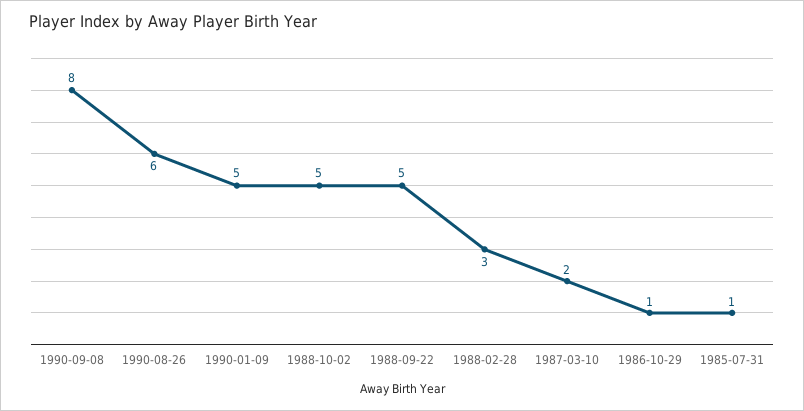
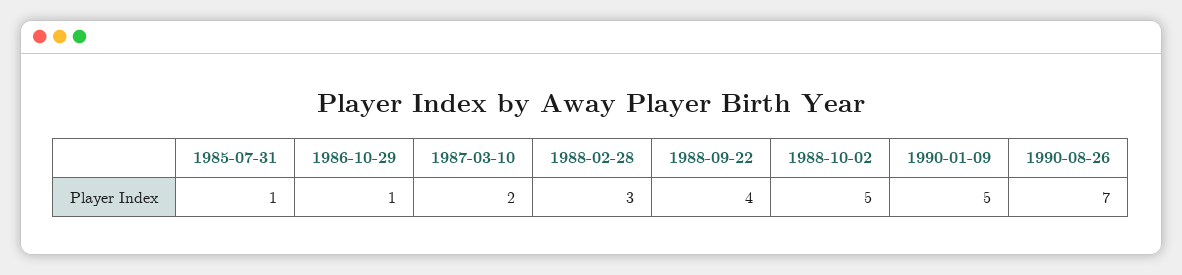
1990-09-08: 8 -> none
1990-08-26: 6 -> 7
1988-09-22: 5 -> 4

